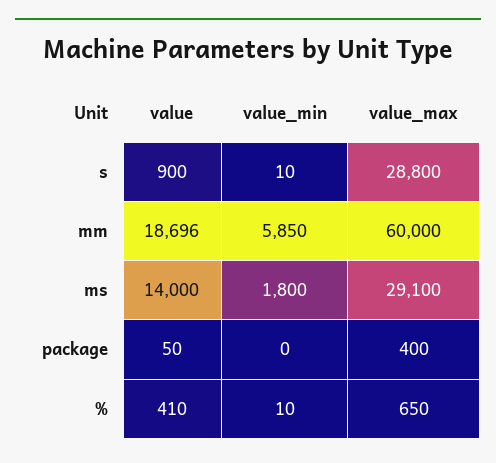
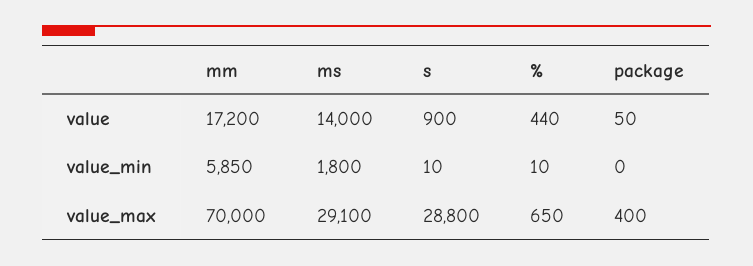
value, mm: 18696 -> 17200
value_max, mm: 60000 -> 70000
value, %: 410 -> 440

